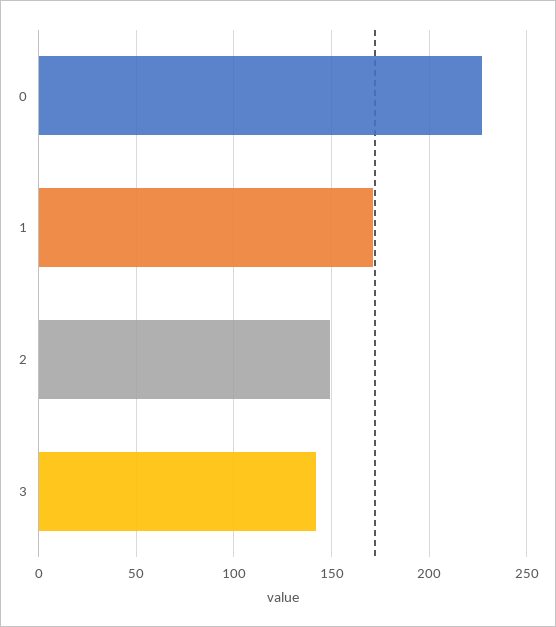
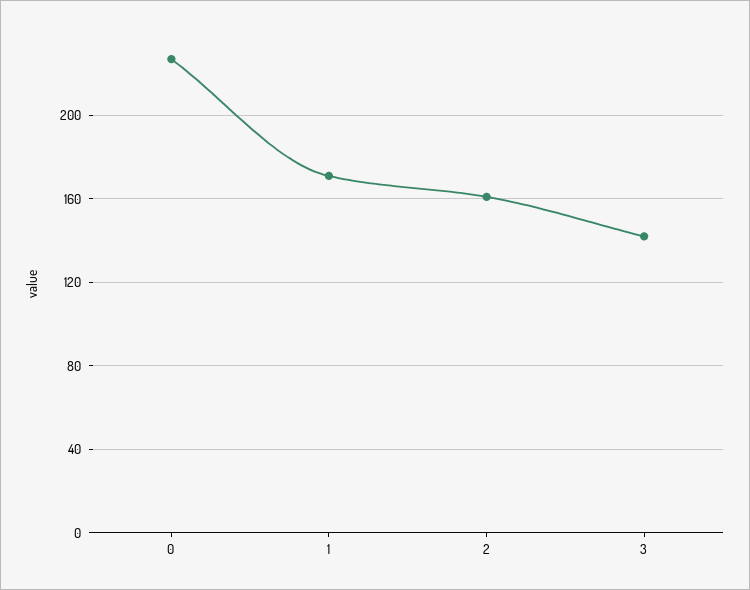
2: 150 -> 160

